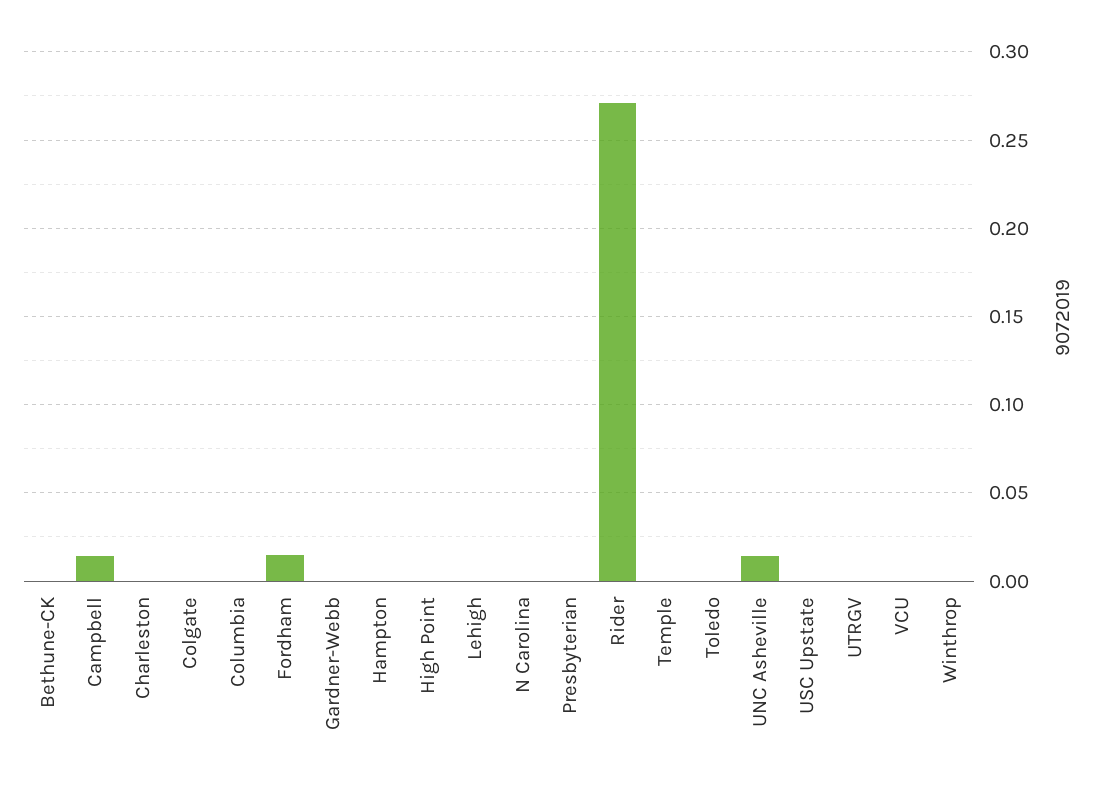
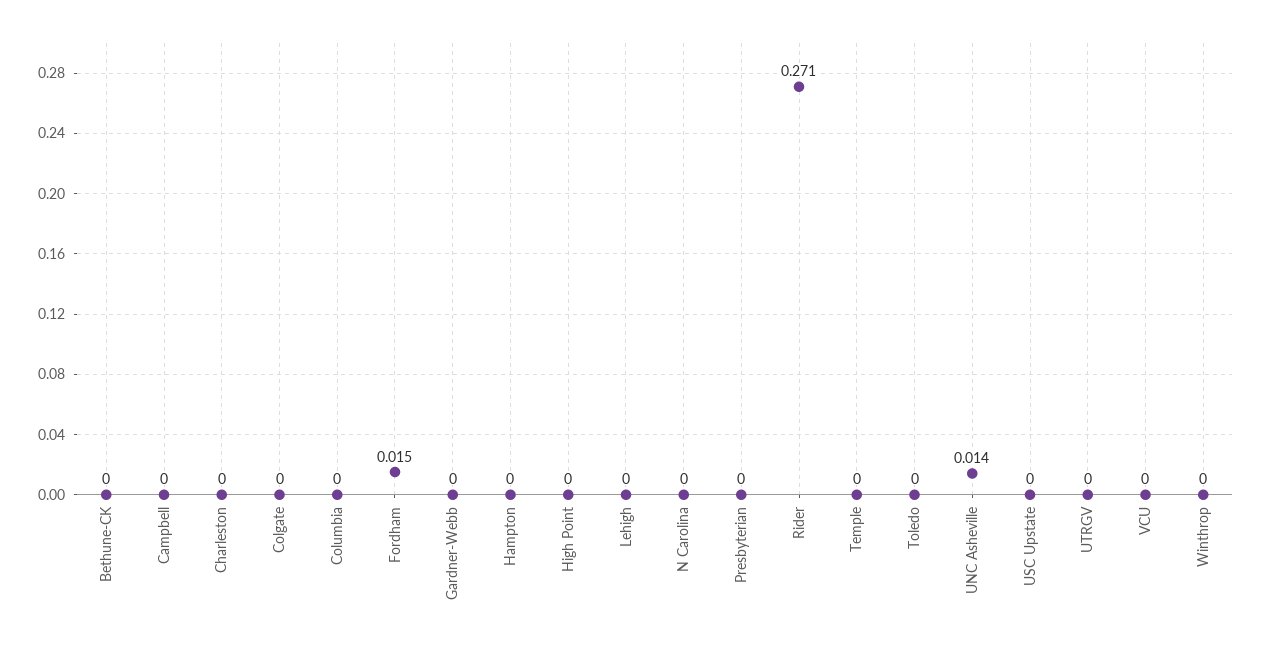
Campbell: 0.015 -> 0

